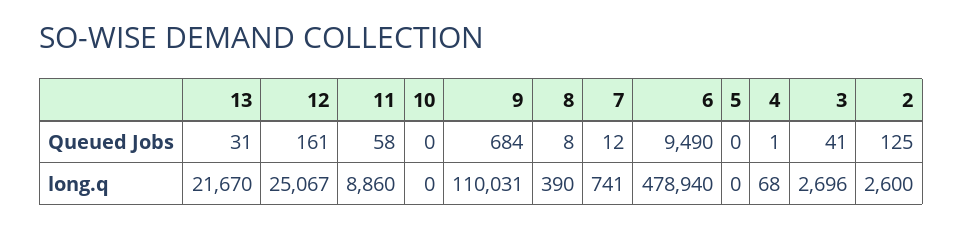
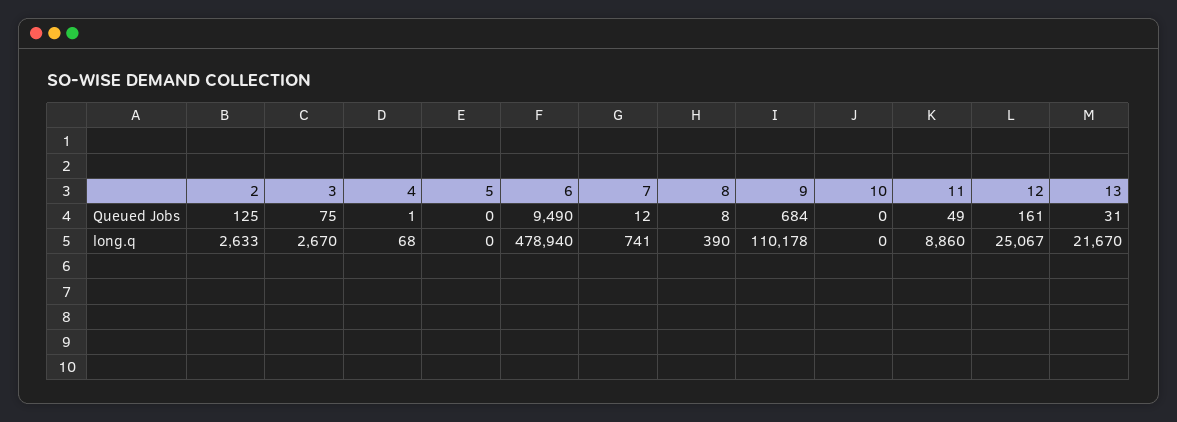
11, Queued Jobs: 58 -> 49
3, Queued Jobs: 41 -> 75
9, long.q: 110031 -> 110178
3, long.q: 2696 -> 2670
2, long.q: 2600 -> 2633

